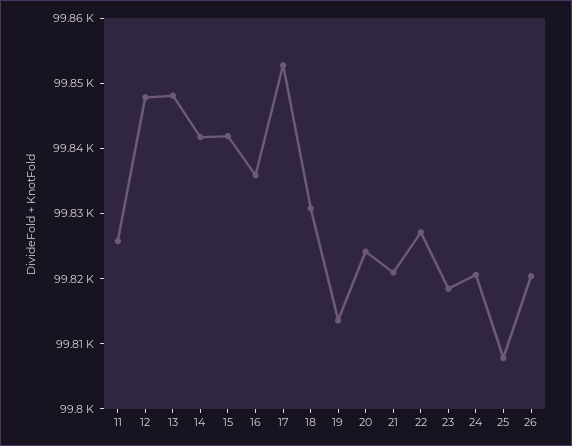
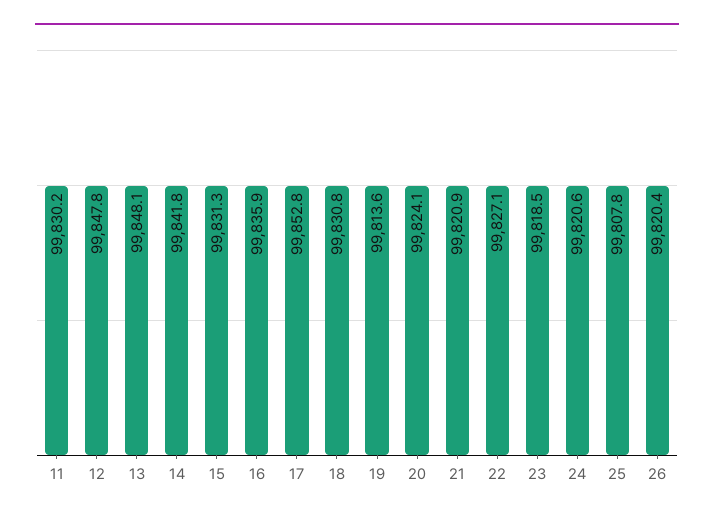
11: 99826 -> 99830.2
15: 99842 -> 99831.3

